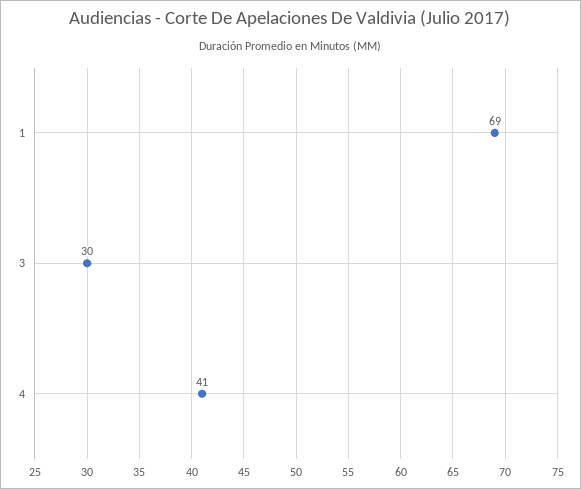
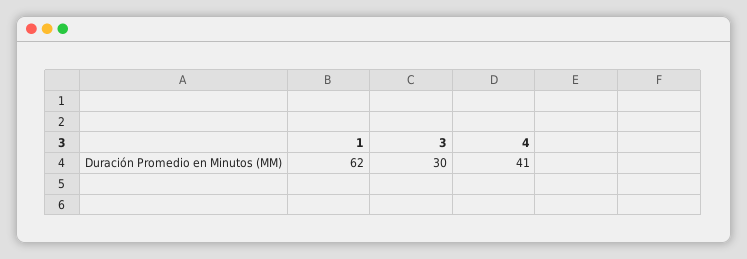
1: 69 -> 62

